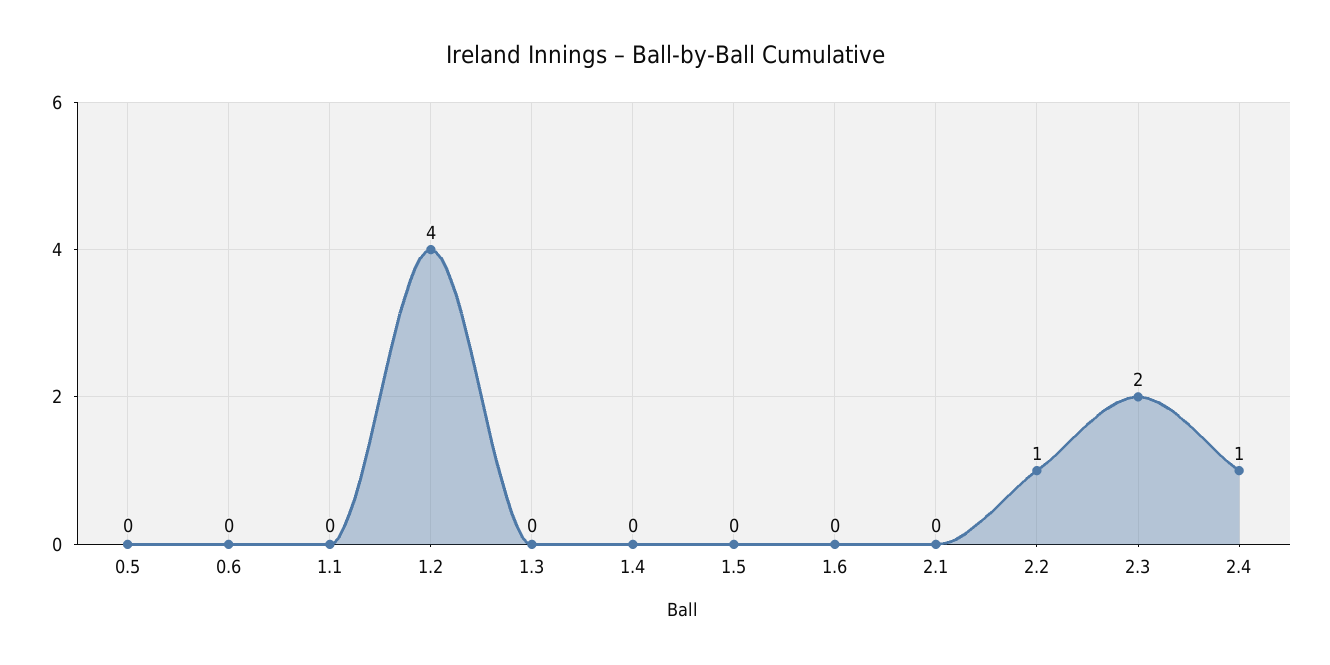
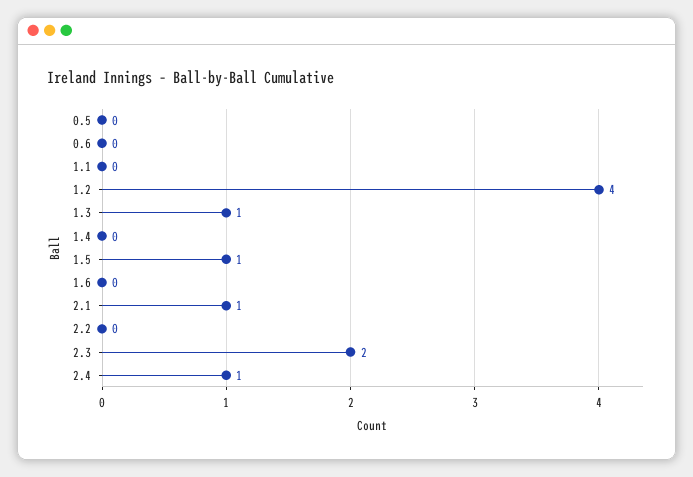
1.3: 0 -> 1
1.5: 0 -> 1
2.1: 0 -> 1
2.2: 1 -> 0

